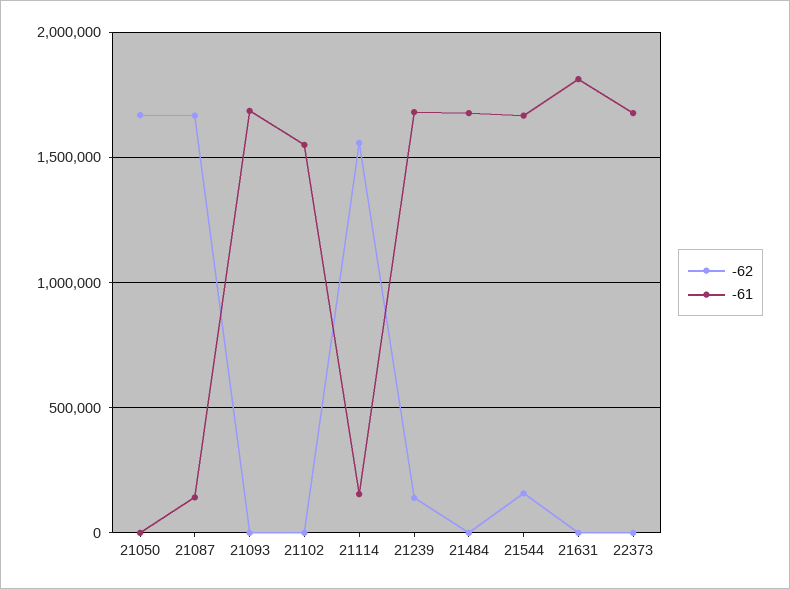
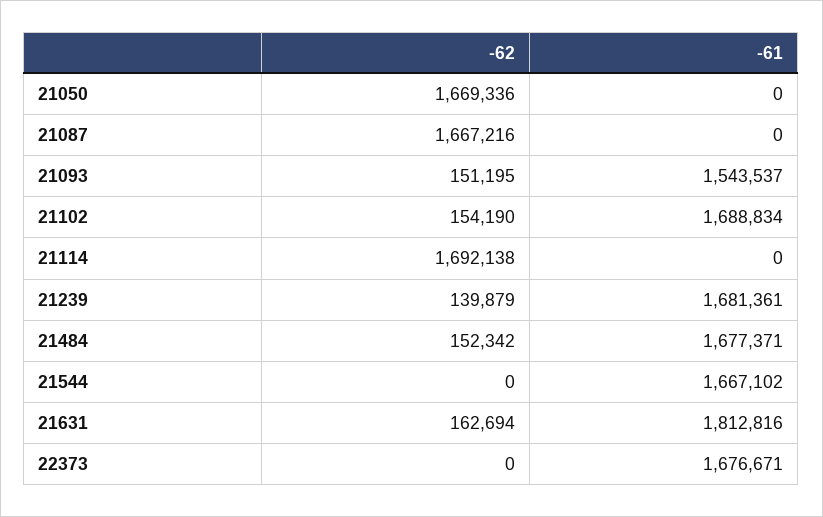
-61, 21087: 150000 -> 0
-62, 21093: 0 -> 151195
-61, 21093: 1700000 -> 1543537
-62, 21102: 0 -> 154190
-61, 21102: 1550000 -> 1688834
-62, 21114: 1550000 -> 1692138
-61, 21114: 150000 -> 0
-62, 21484: 0 -> 152342
-62, 21544: 150000 -> 0
-62, 21631: 0 -> 162694

